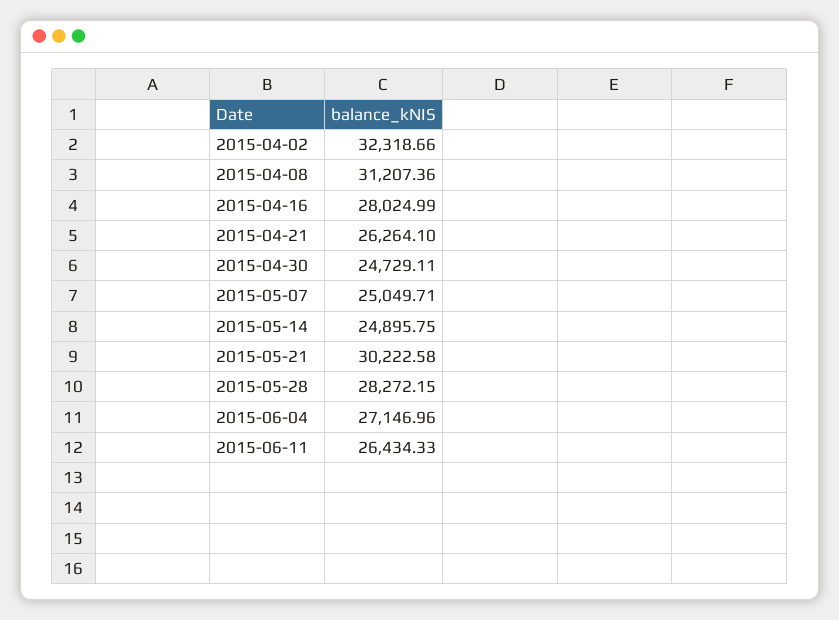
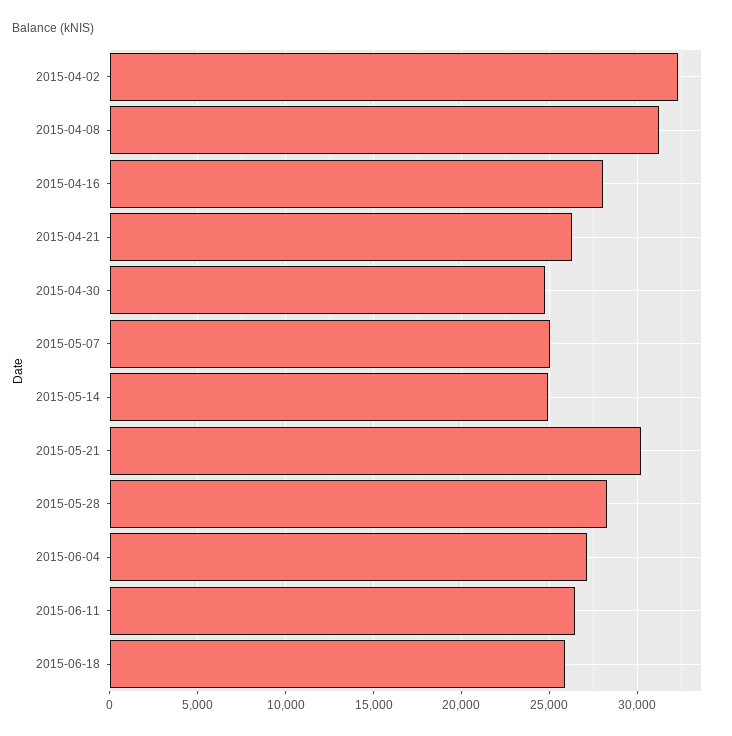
2015-06-18: none -> 26000

